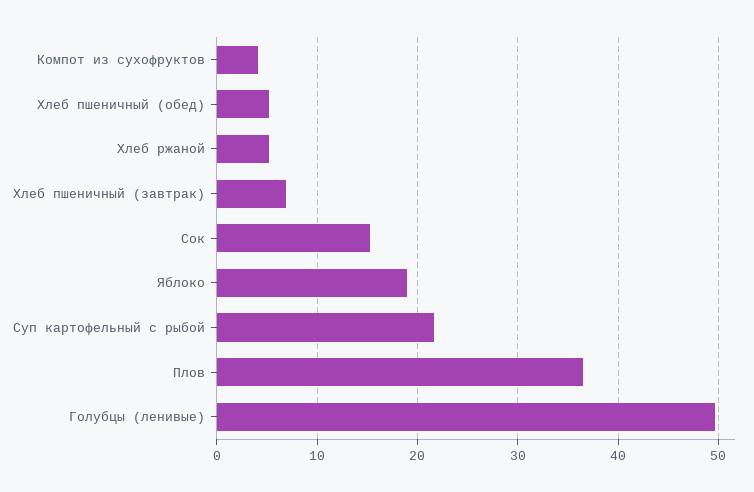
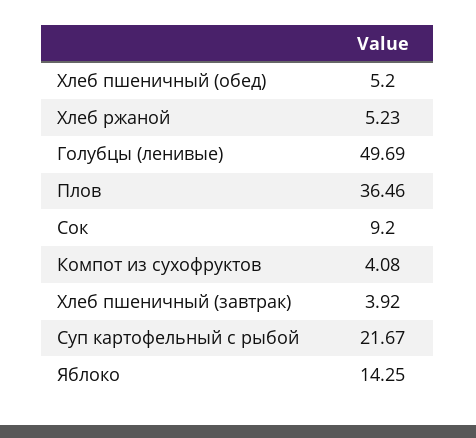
Хлеб пшеничный (завтрак): 7 -> 3.92
Сок: 15 -> 9.2
Яблоко: 19 -> 14.25

